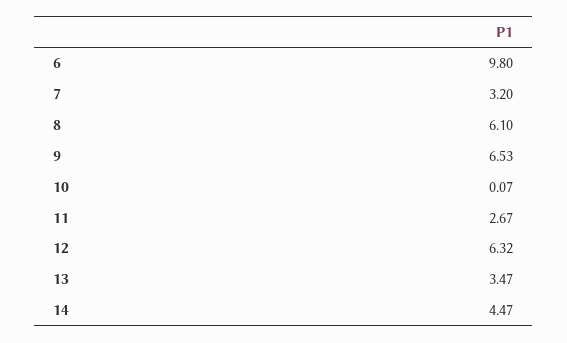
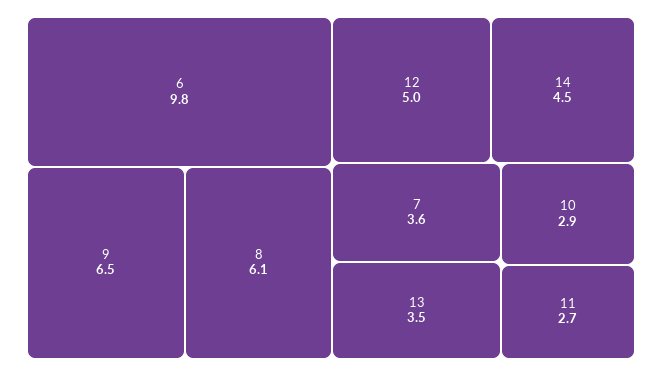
7: 3.2 -> 3.6
10: 0.07 -> 2.9
12: 6.32 -> 5

